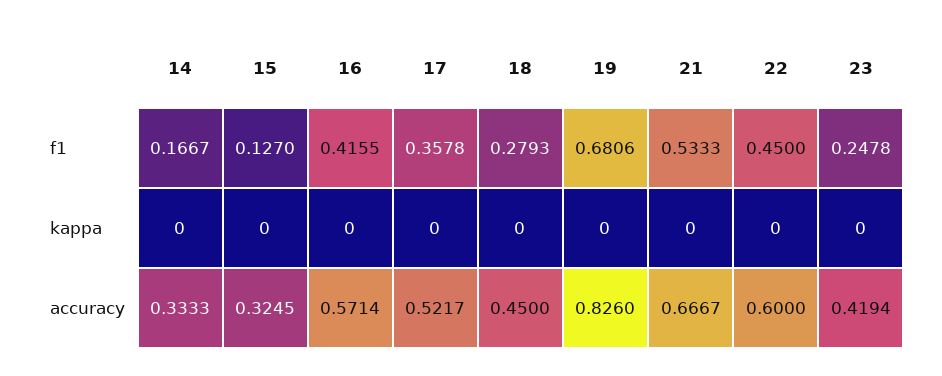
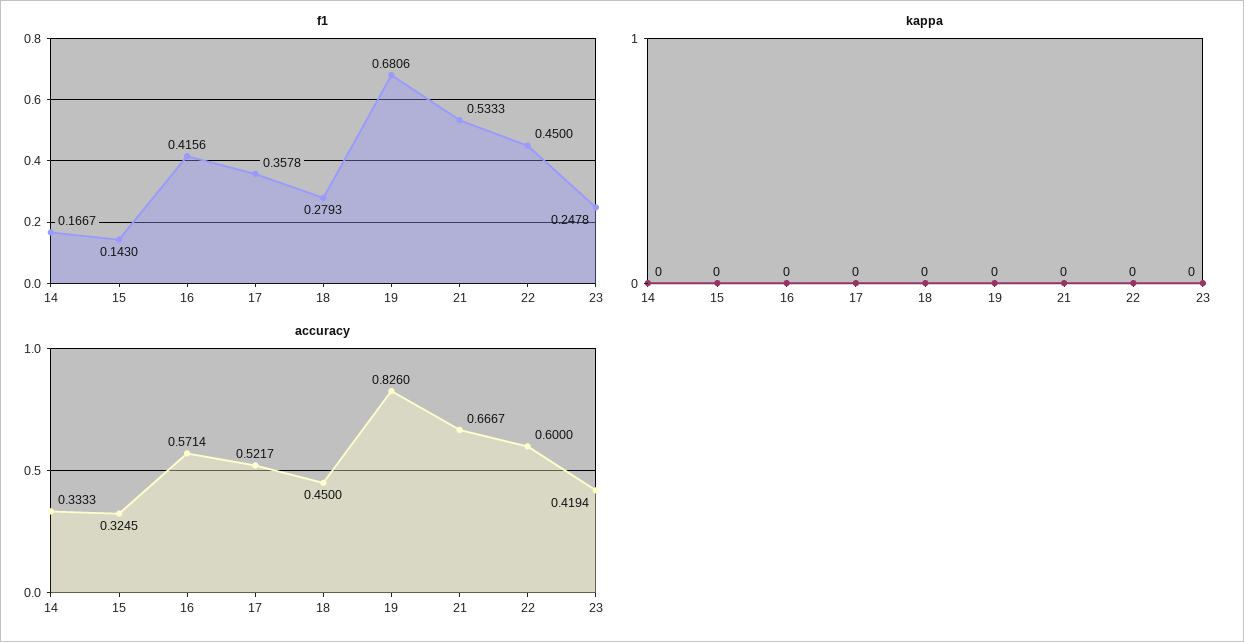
f1, 15: 0.127 -> 0.143
f1, 16: 0.4155 -> 0.4156

